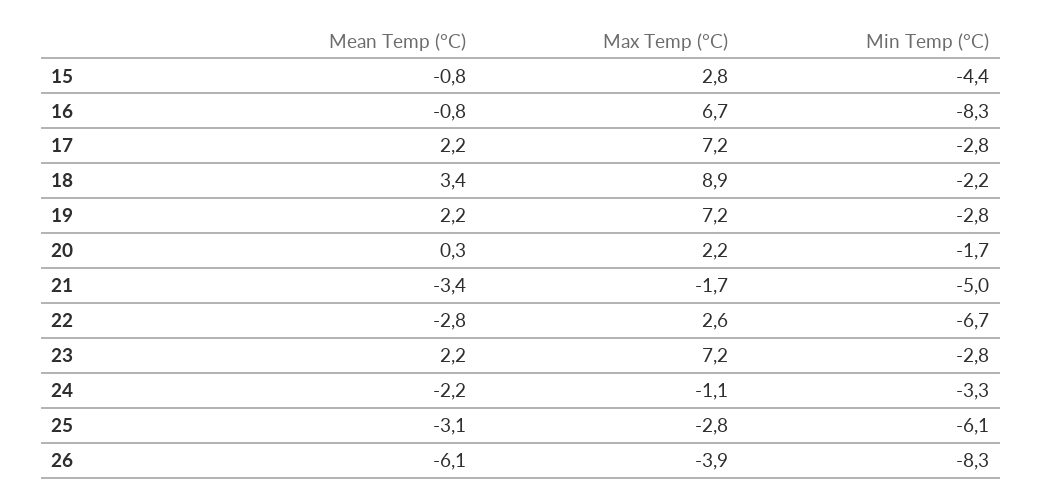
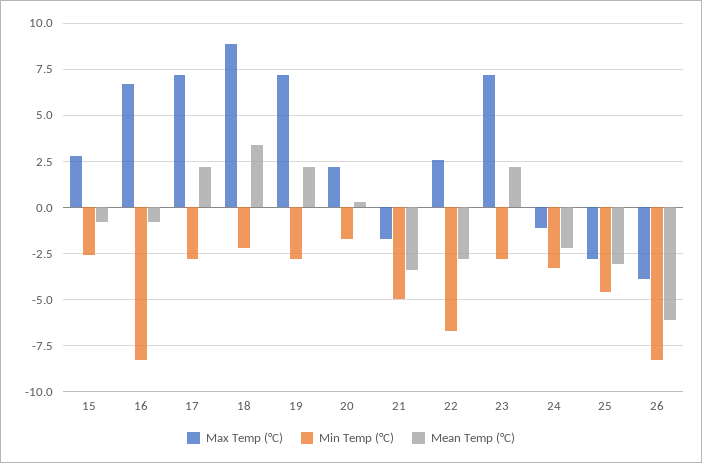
Min Temp (°C), 15: -4.4 -> -2.5
Min Temp (°C), 25: -6.1 -> -4.5

